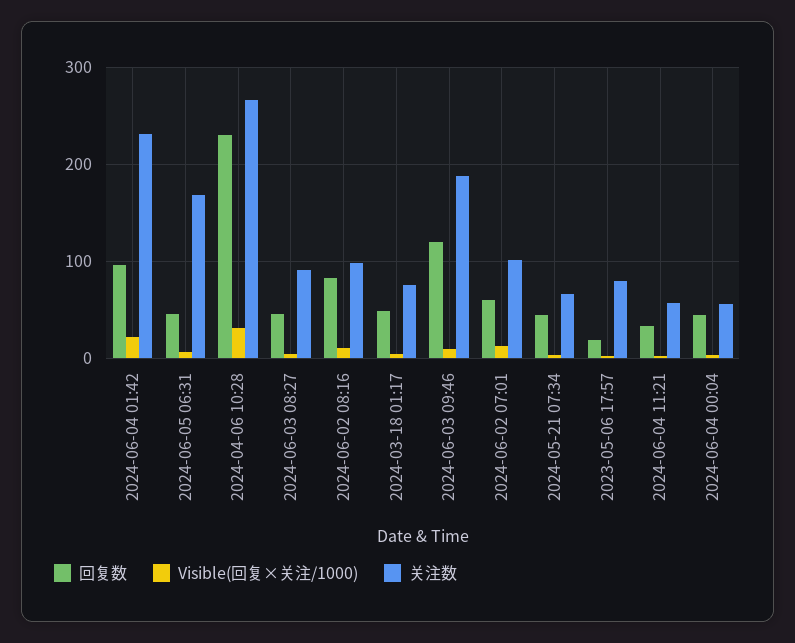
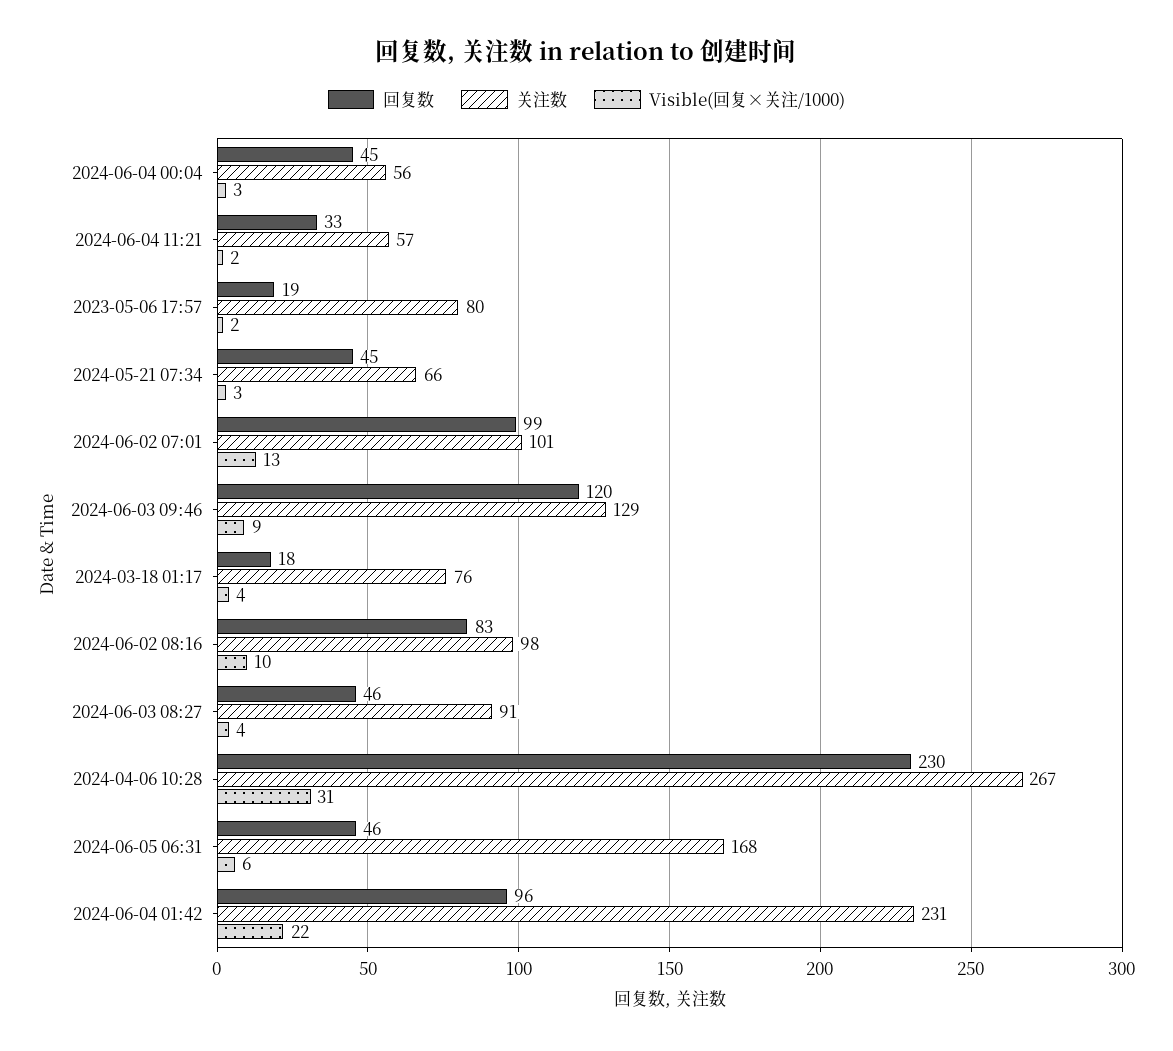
回复数, 2024-03-18 01:17: 50 -> 18
关注数, 2024-06-03 09:46: 190 -> 129
回复数, 2024-06-02 07:01: 60 -> 99

